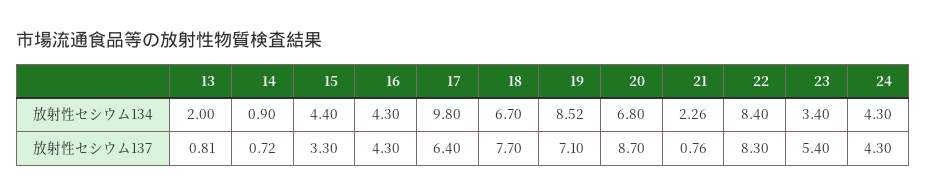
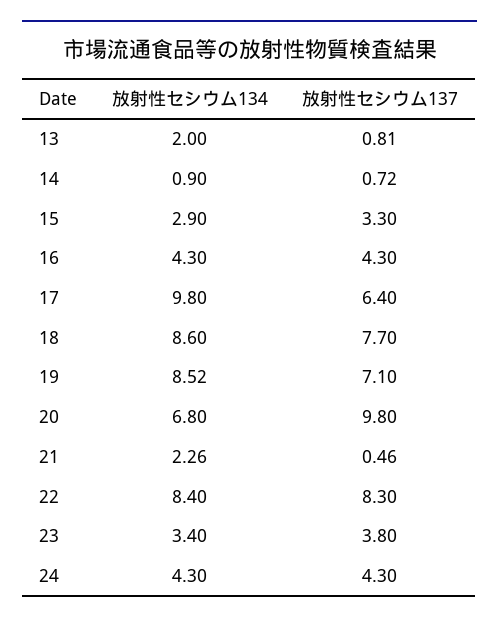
15, 放射性セシウム134: 4.4 -> 2.9
18, 放射性セシウム134: 6.7 -> 8.6
20, 放射性セシウム137: 8.7 -> 9.8
21, 放射性セシウム137: 0.76 -> 0.46
23, 放射性セシウム137: 5.4 -> 3.8

